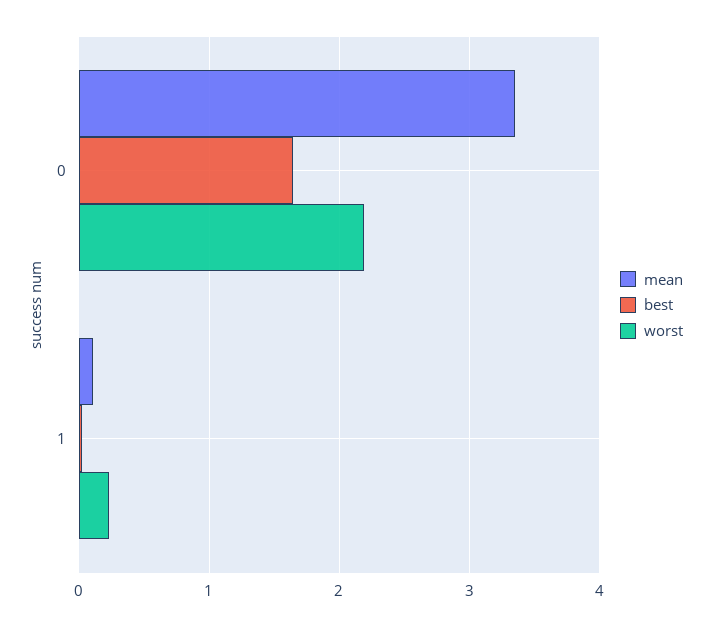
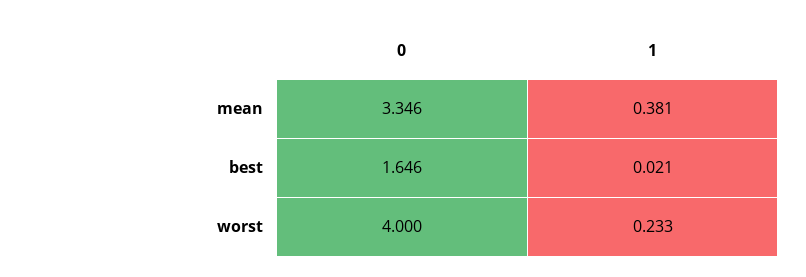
worst, 0: 2.2 -> 4
mean, 1: 0.1 -> 0.381

